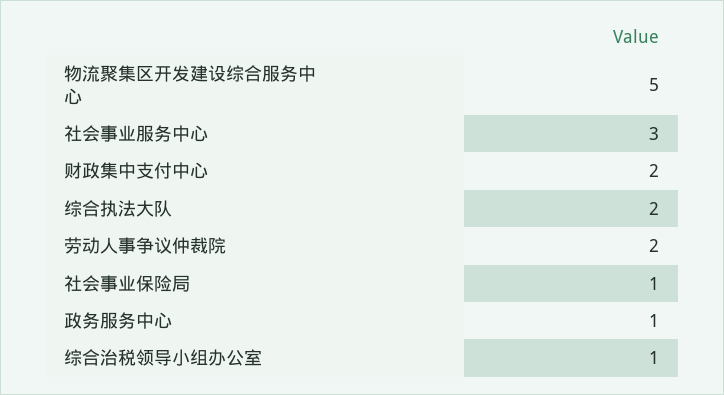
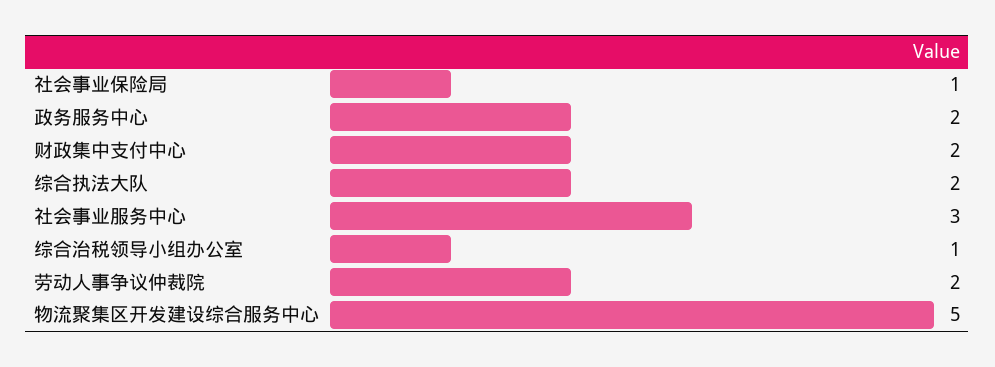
政务服务中心: 1 -> 2

